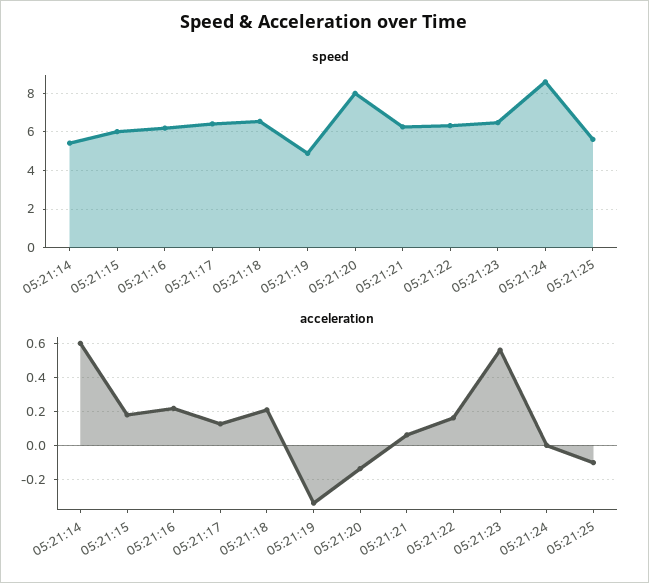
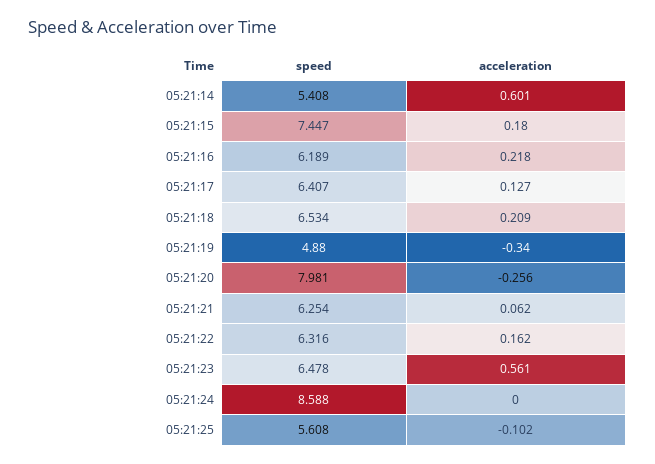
speed, 05:21:15: 6 -> 7.447
acceleration, 05:21:20: -0.15 -> -0.256

